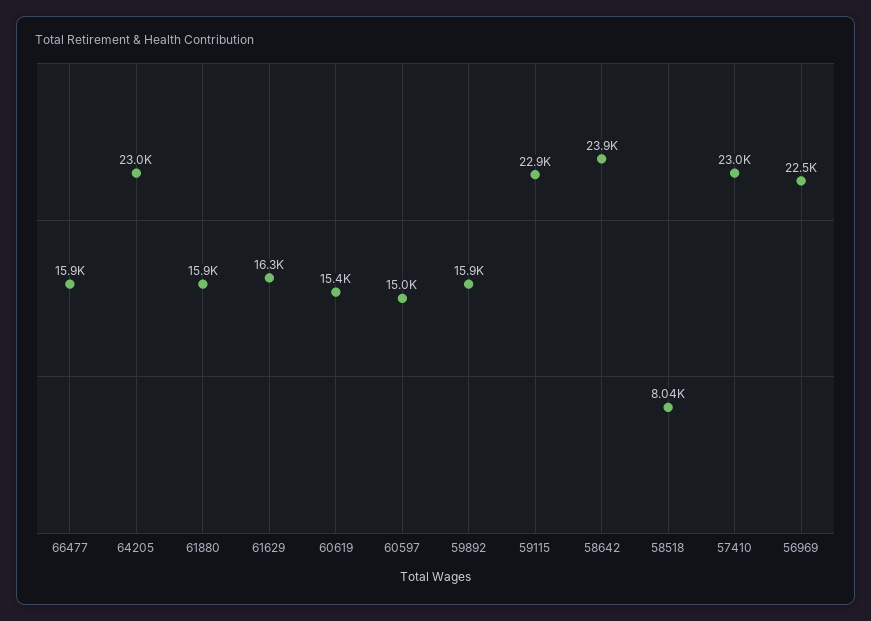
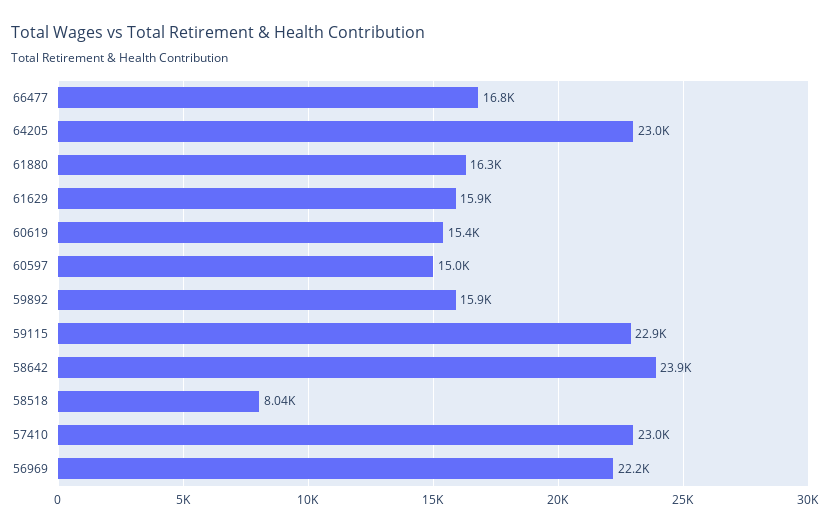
66477: 15900 -> 16800
61880: 15900 -> 16300
61629: 16300 -> 15900
56969: 22500 -> 22200

